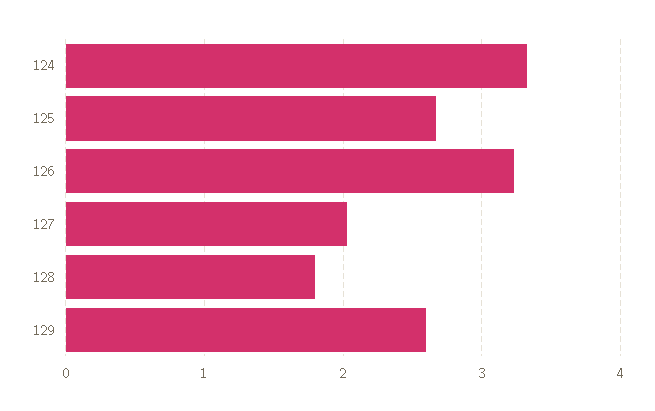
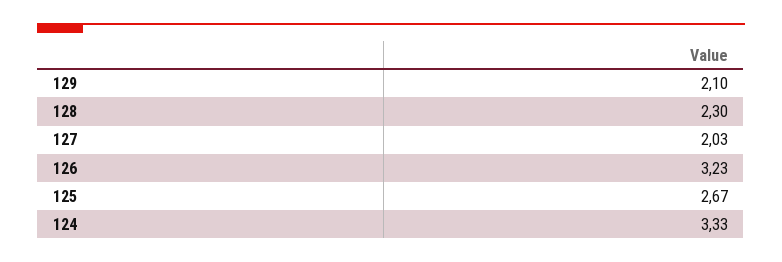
128: 1.8 -> 2.3
129: 2.6 -> 2.1

